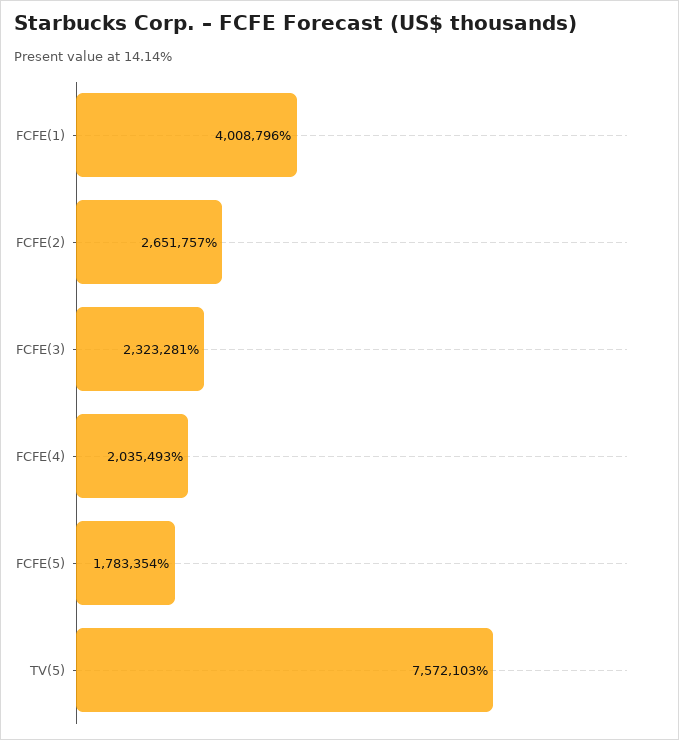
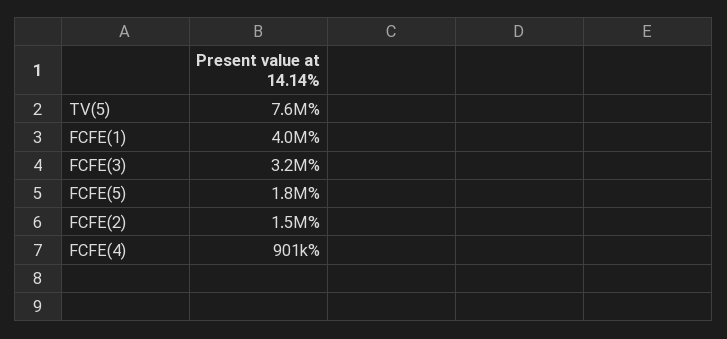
FCFE(2): 2651757 -> 1500000
FCFE(3): 2323281 -> 3200000
FCFE(4): 2035493 -> 901000

